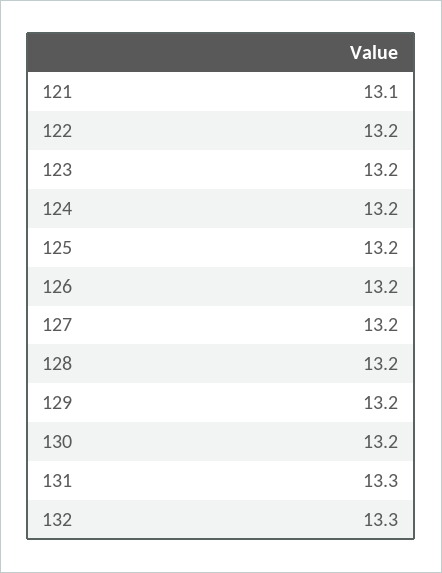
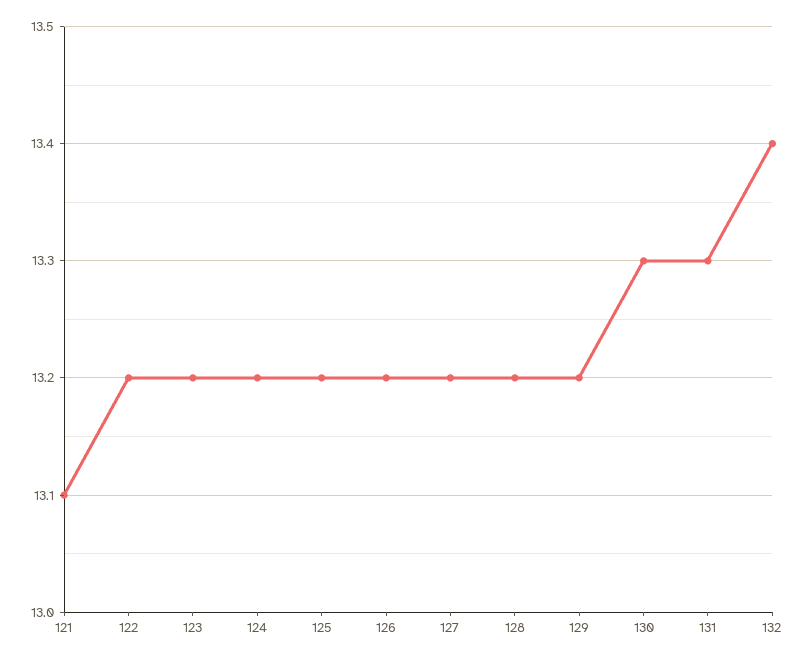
130: 13.2 -> 13.3
132: 13.3 -> 13.4

